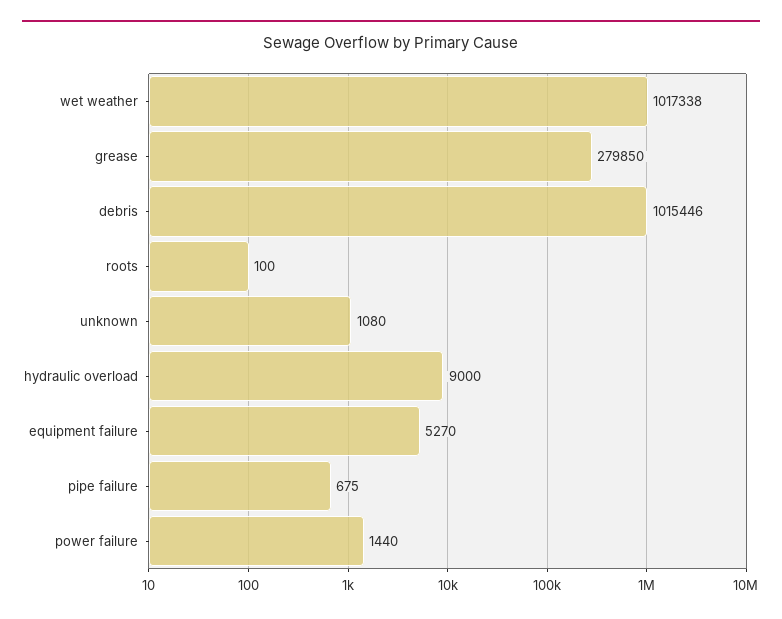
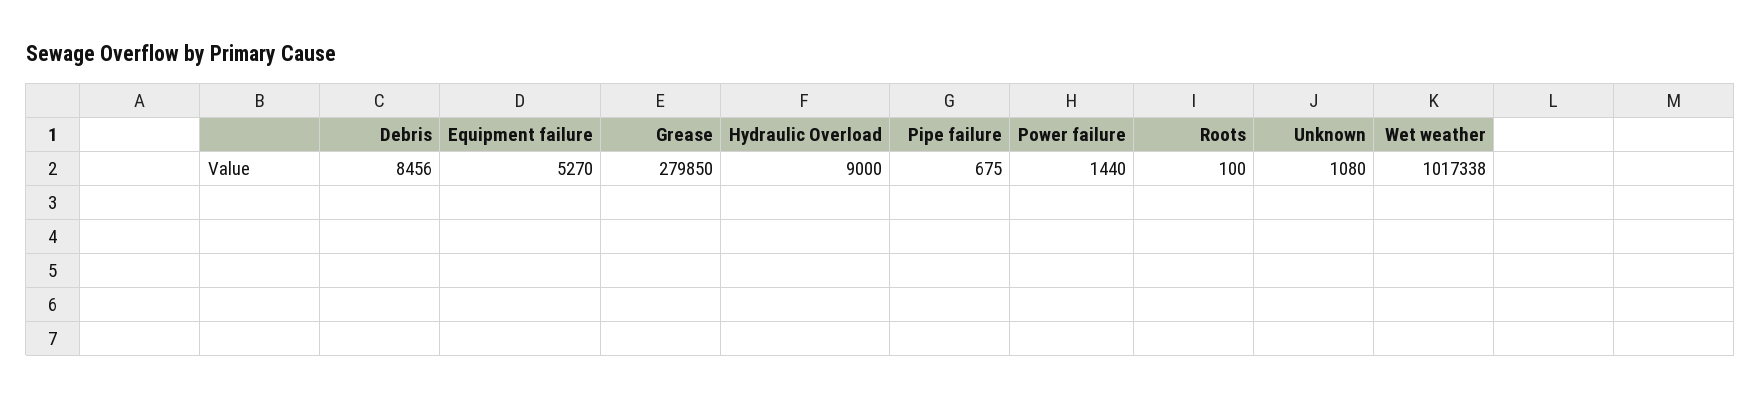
debris: 1015446 -> 8456

